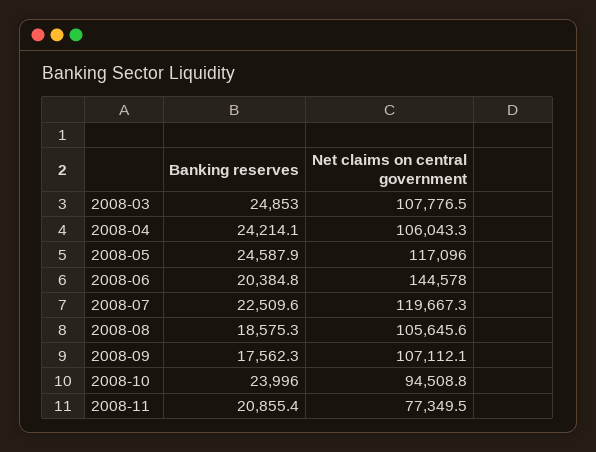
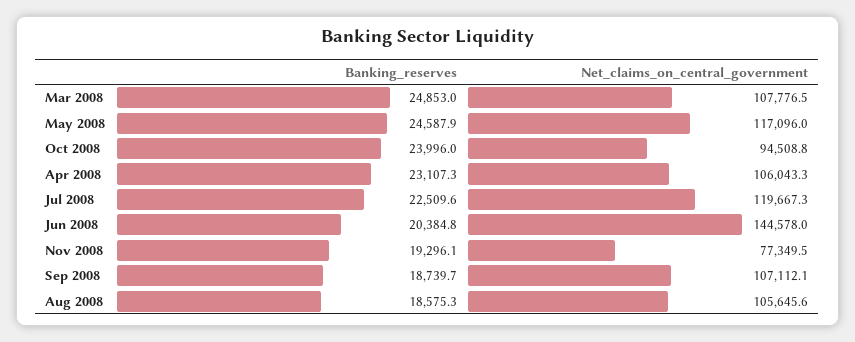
Banking reserves, 2008-04: 24214.1 -> 23107.3
Banking reserves, 2008-09: 17562.3 -> 18739.7
Banking reserves, 2008-11: 20855.4 -> 19296.1

